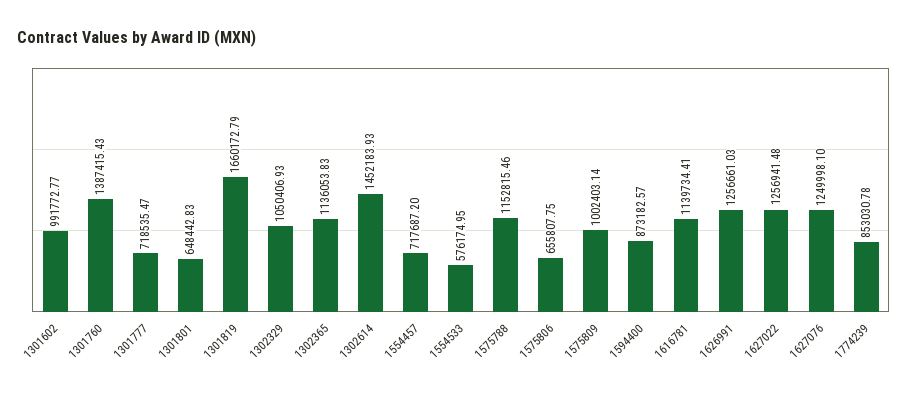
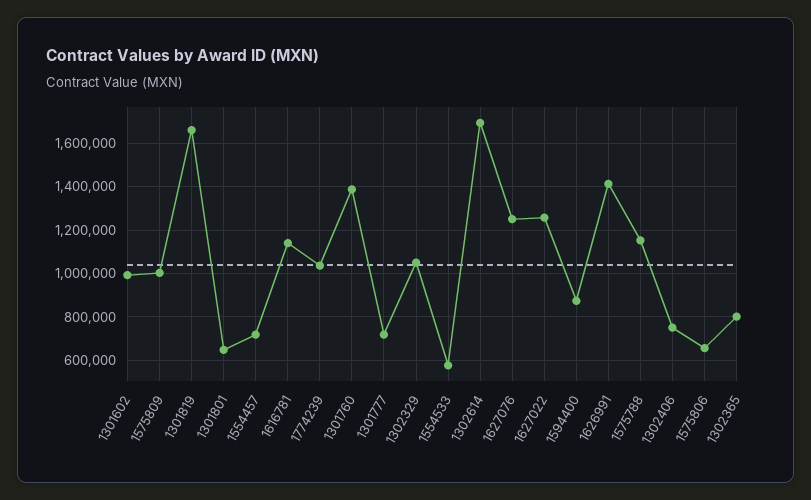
1302365: 1136053.83 -> 800000
1302614: 1452183.93 -> 1700000
1626991: 1256661.03 -> 1400000
1774239: 853030.78 -> 1050000
1302406: none -> 750000

